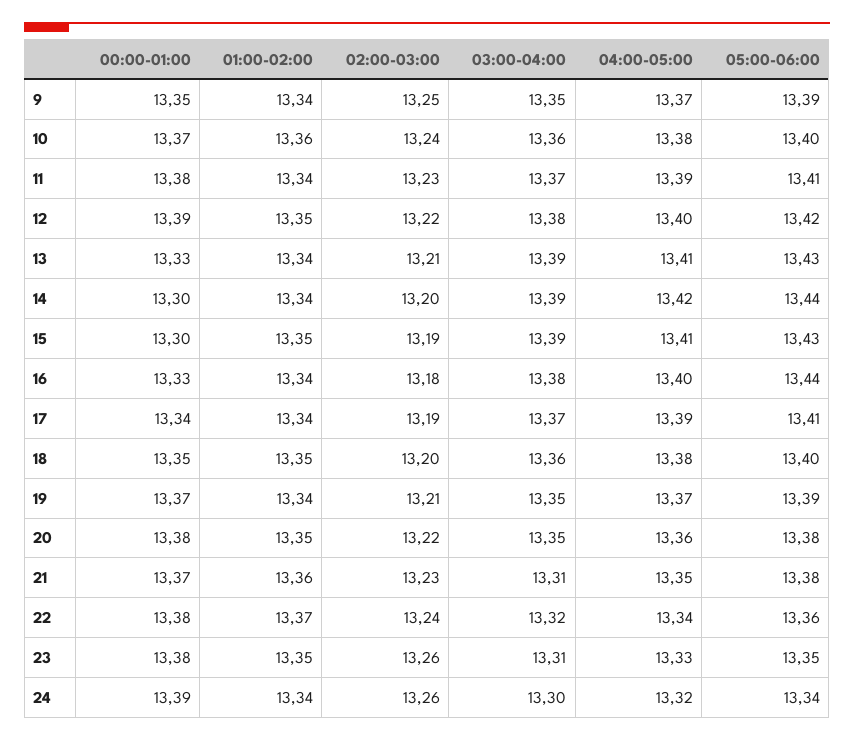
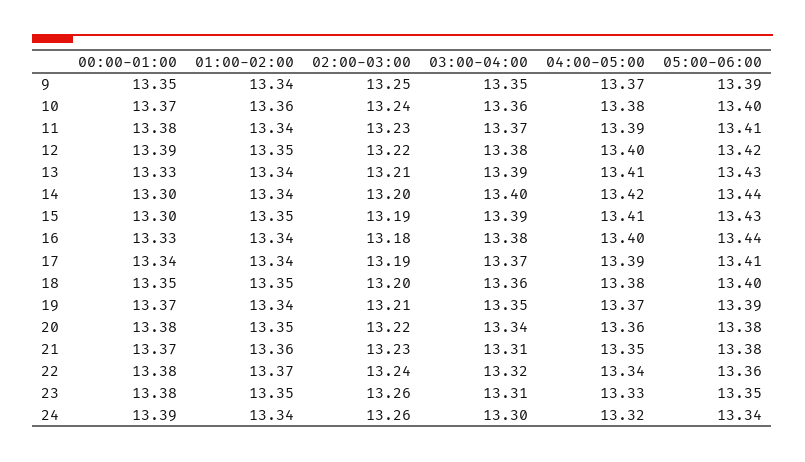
03:00-04:00, 14: 13.39 -> 13.4
03:00-04:00, 20: 13.35 -> 13.34

